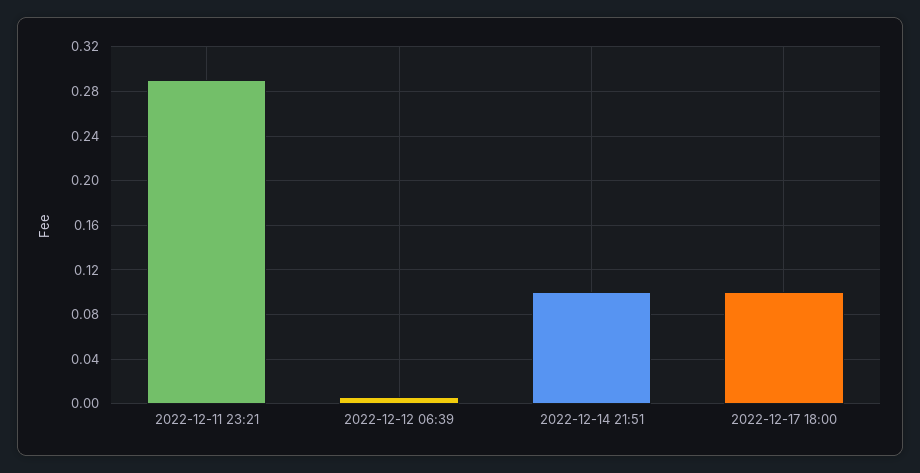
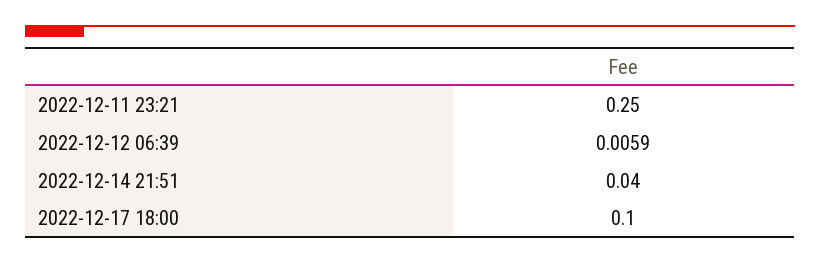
2022-12-11 23:21: 0.29 -> 0.25
2022-12-14 21:51: 0.1 -> 0.04

